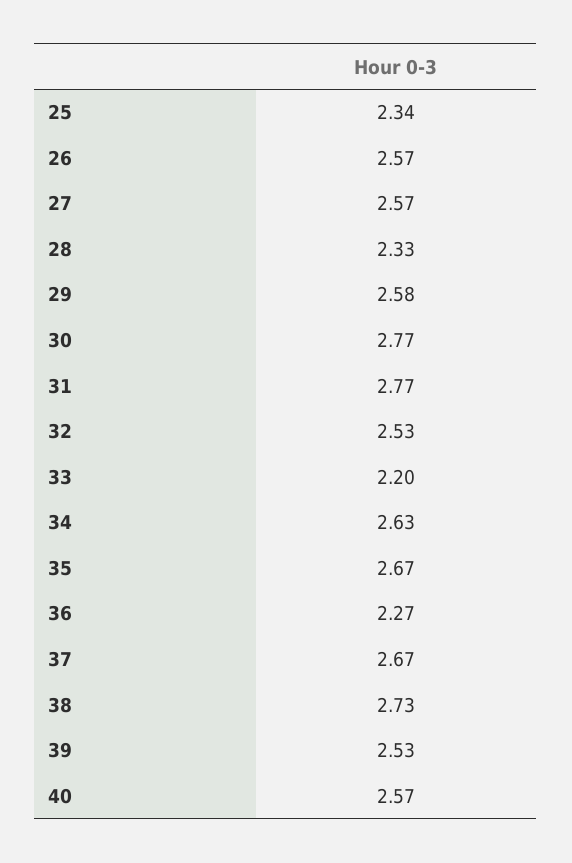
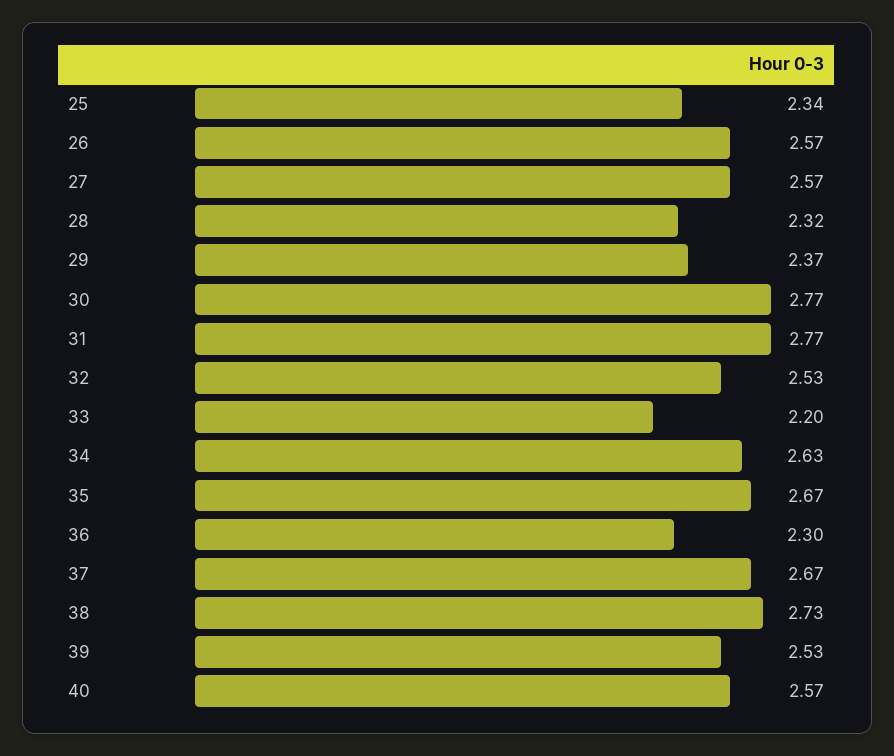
28: 2.33 -> 2.32
29: 2.58 -> 2.37
36: 2.27 -> 2.3

